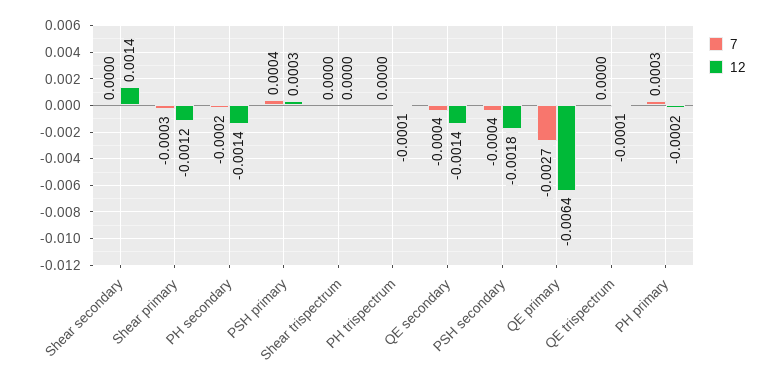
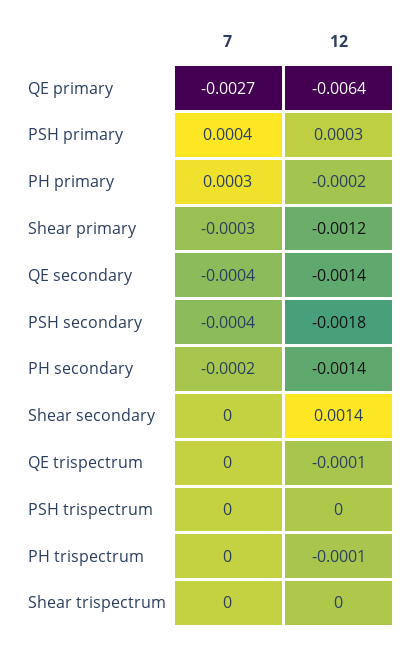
7, PSH trispectrum: none -> 0
12, PSH trispectrum: none -> 0

